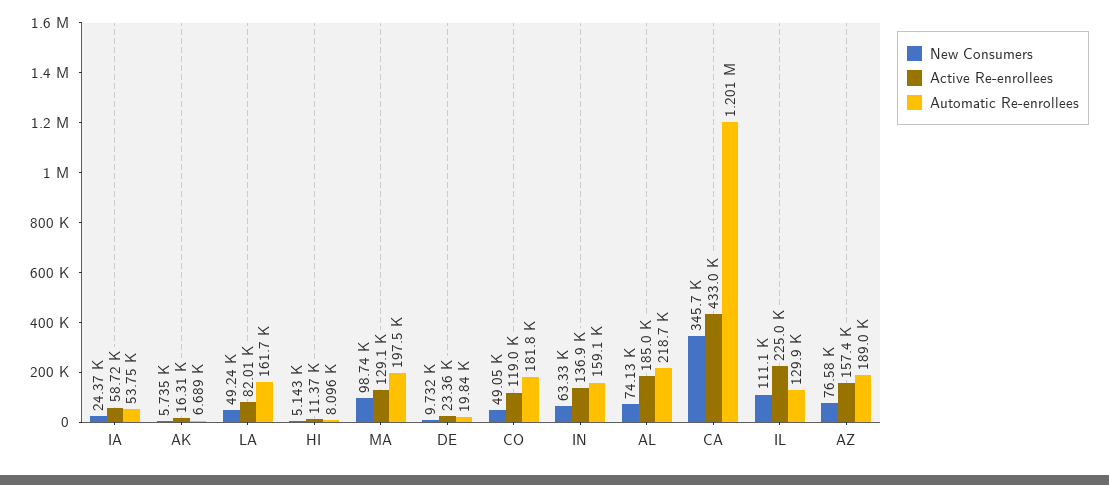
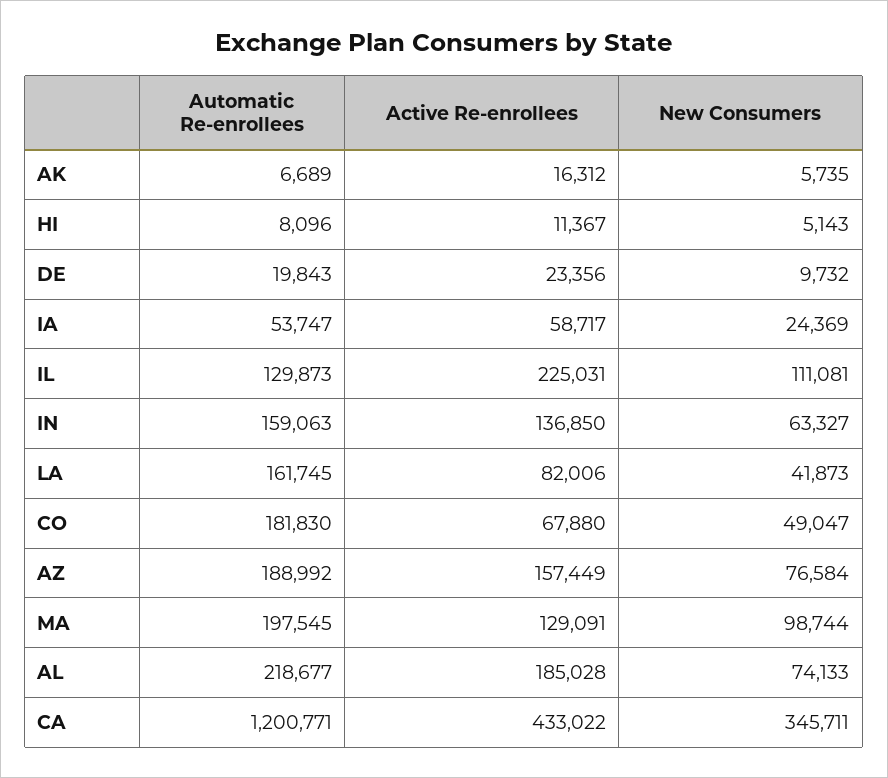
New Consumers, LA: 49240 -> 41873
Active Re-enrollees, CO: 119000 -> 67880

